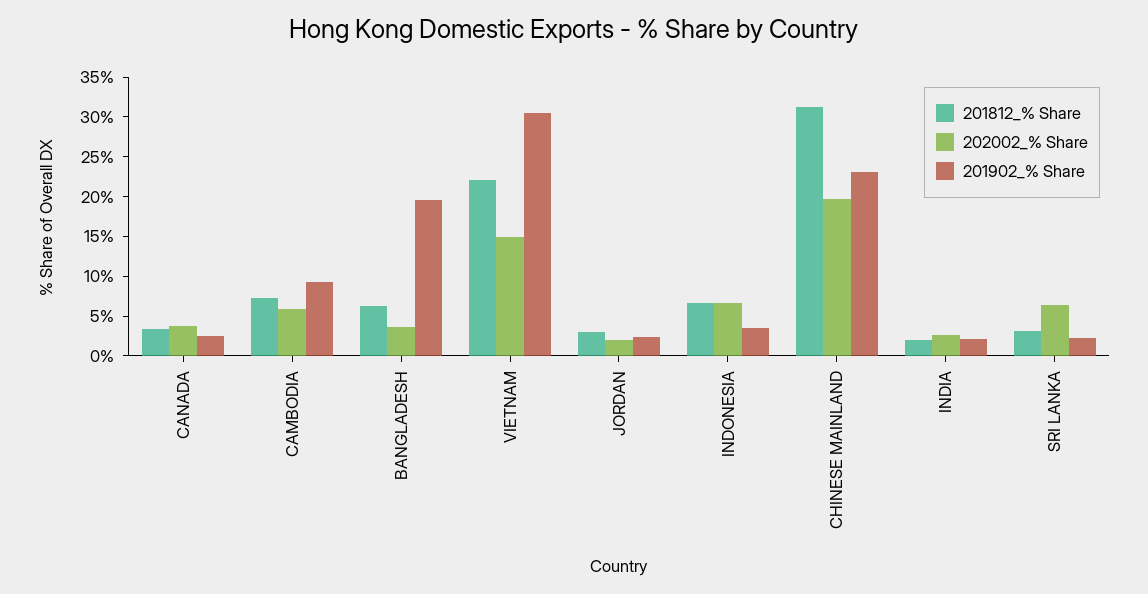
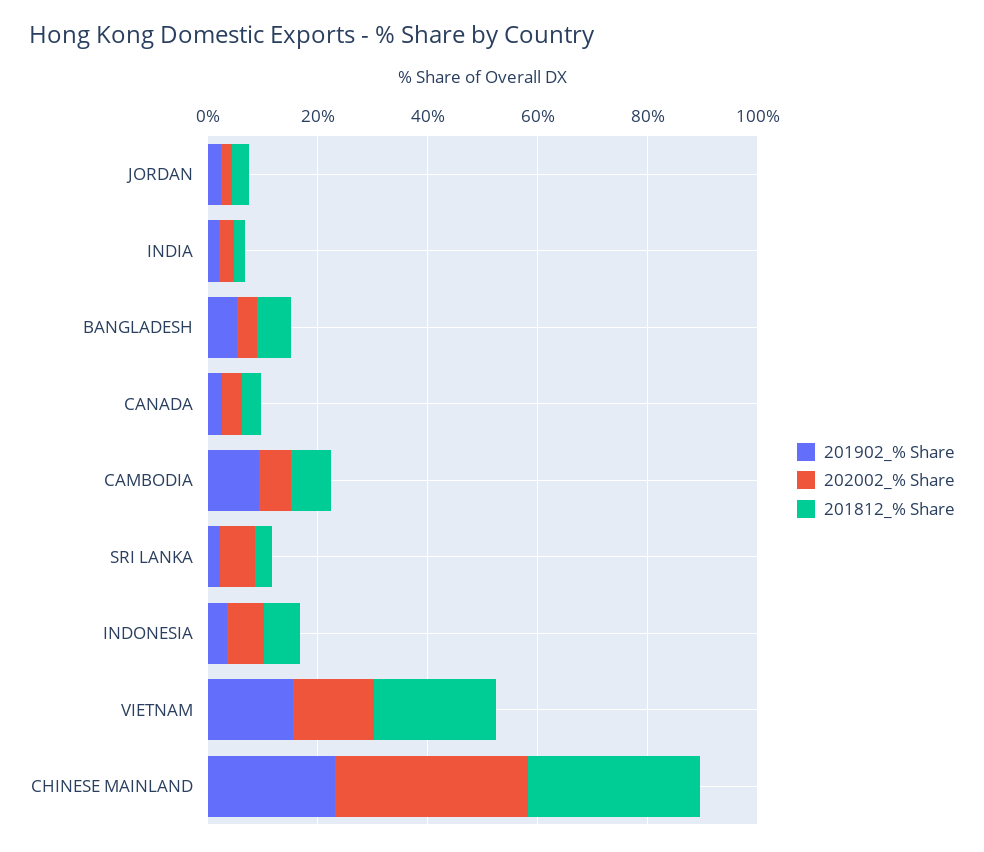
201902_% Share, BANGLADESH: 20 -> 5
201902_% Share, VIETNAM: 30 -> 15
202002_% Share, CHINESE MAINLAND: 20 -> 35

